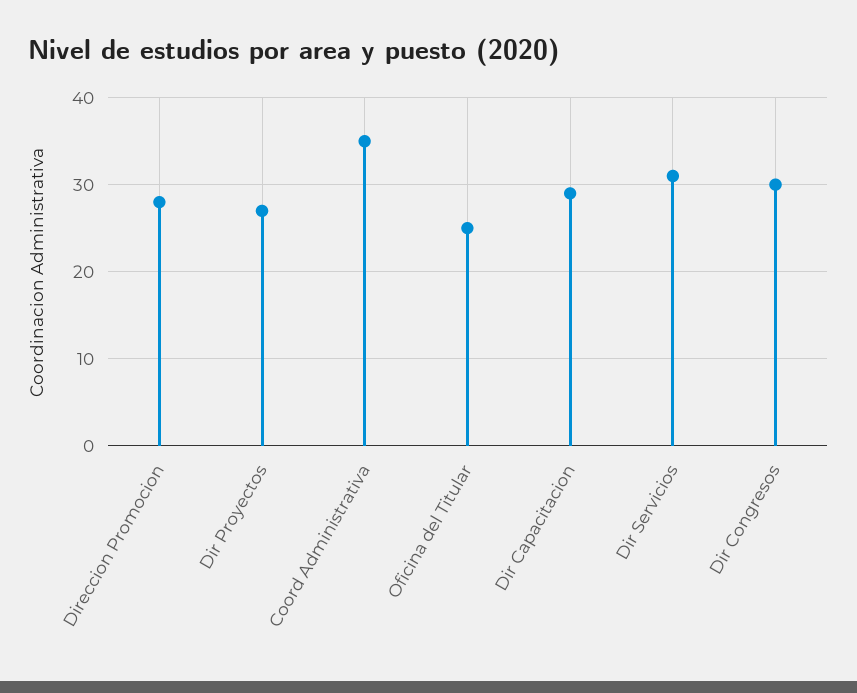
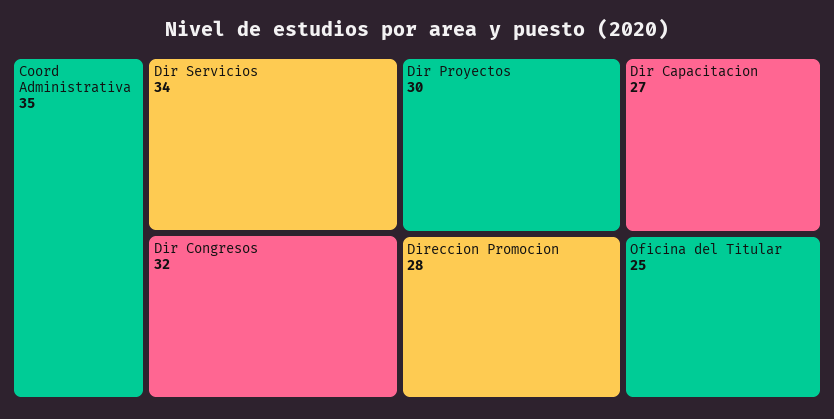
Dir Proyectos: 27 -> 30
Dir Capacitacion: 29 -> 27
Dir Servicios: 31 -> 34
Dir Congresos: 30 -> 32

